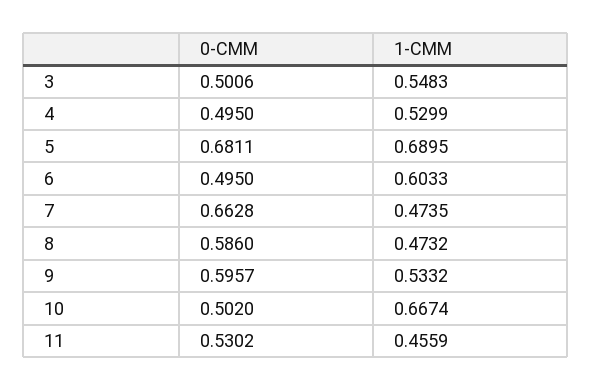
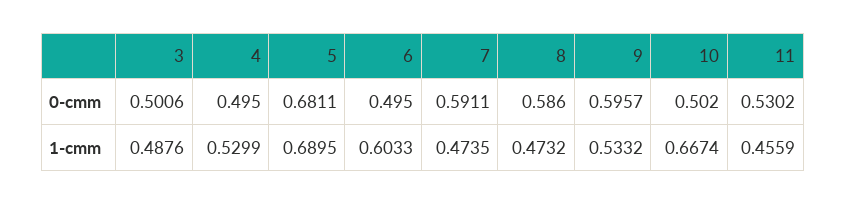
1-CMM, 3: 0.5483 -> 0.4876
0-CMM, 7: 0.6628 -> 0.5911

